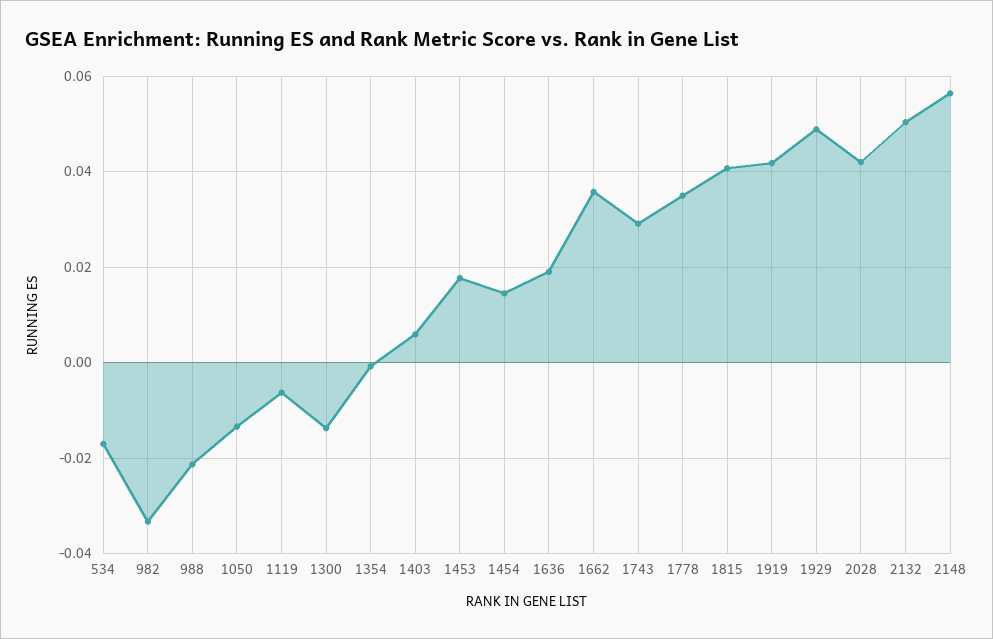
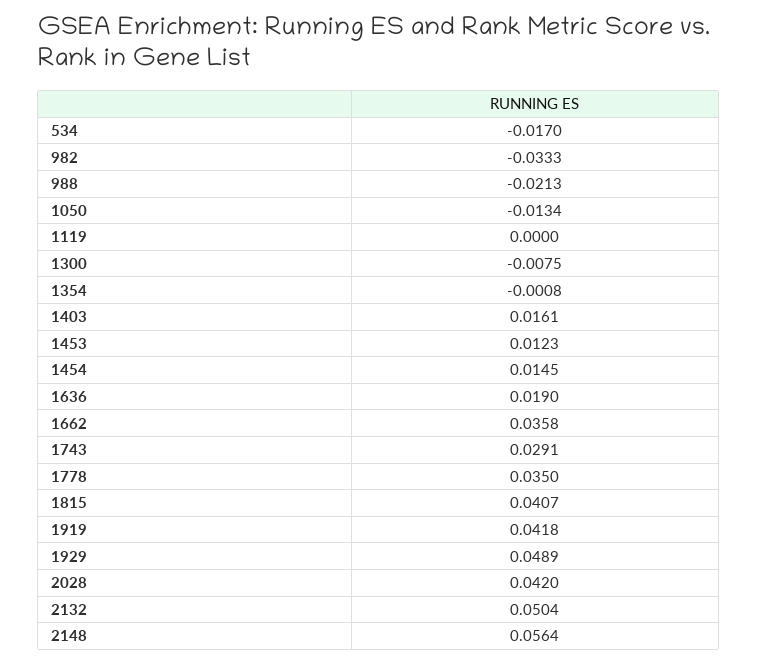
1119: -0.006 -> 0
1300: -0.014 -> -0.0075
1403: 0.006 -> 0.0161
1453: 0.018 -> 0.0123

